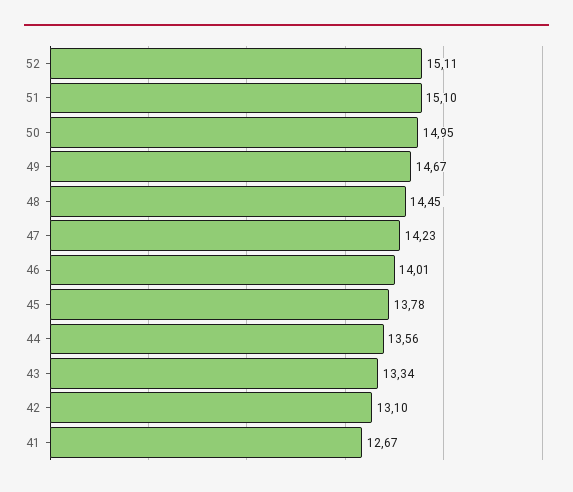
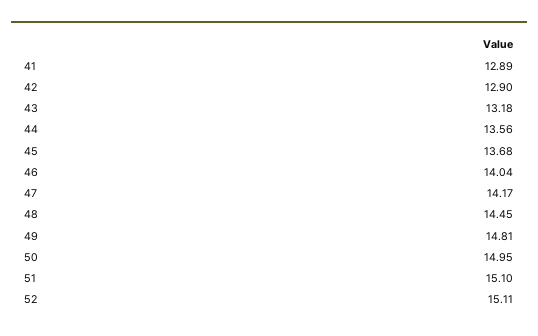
49: 14.67 -> 14.81
47: 14.23 -> 14.17
46: 14.01 -> 14.04
45: 13.78 -> 13.68
43: 13.34 -> 13.18
42: 13.1 -> 12.9
41: 12.67 -> 12.89

